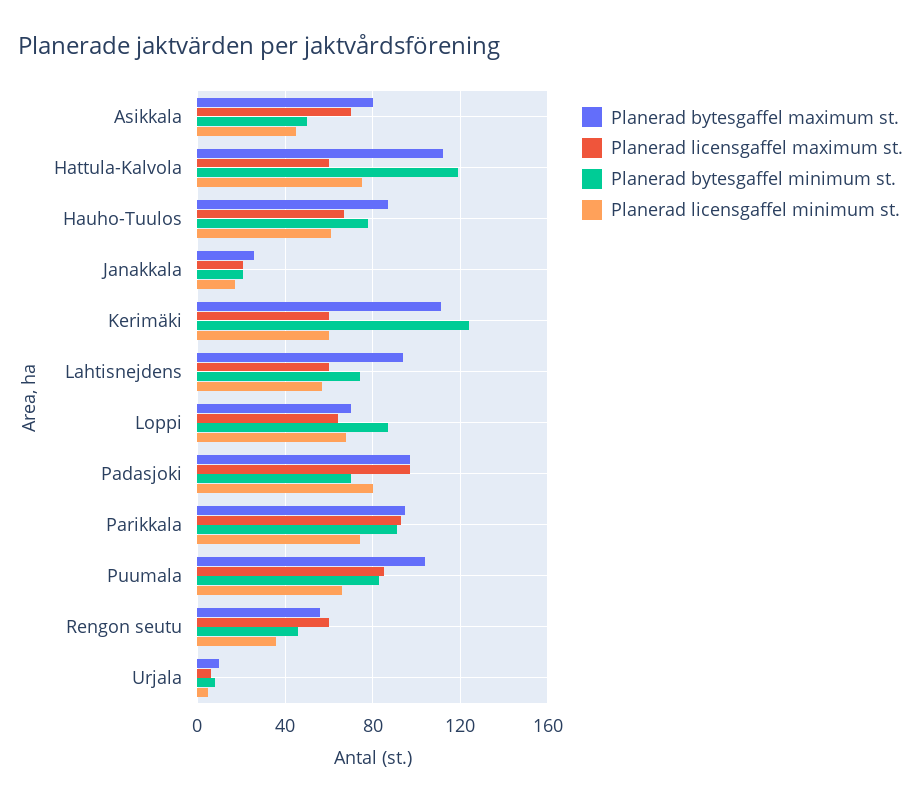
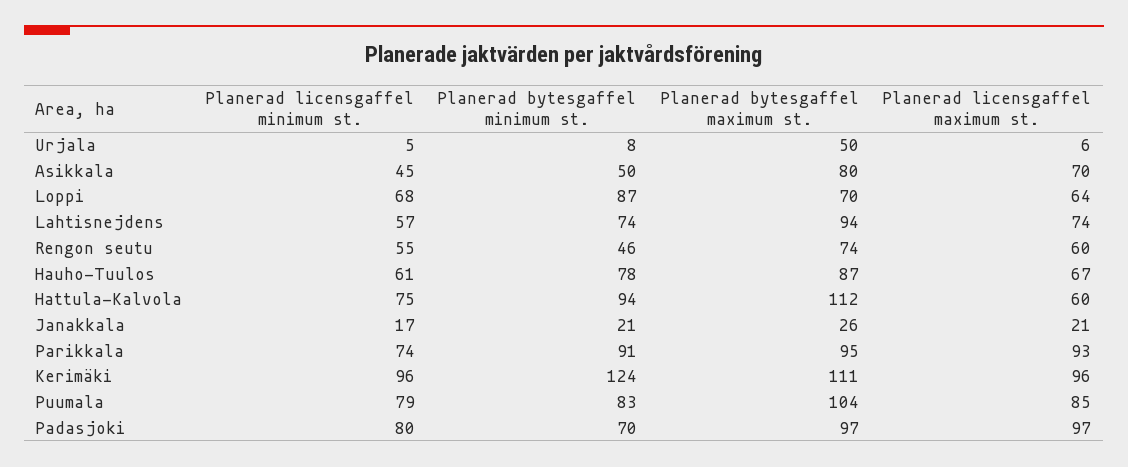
Planerad bytesgaffel minimum st., Hattula-Kalvola: 120 -> 94
Planerad licensgaffel maximum st., Kerimäki: 60 -> 96
Planerad licensgaffel minimum st., Kerimäki: 60 -> 96
Planerad licensgaffel maximum st., Lahtisnejdens: 60 -> 74
Planerad licensgaffel minimum st., Puumala: 65 -> 79
Planerad bytesgaffel maximum st., Rengon seutu: 55 -> 74
Planerad licensgaffel minimum st., Rengon seutu: 35 -> 55
Planerad bytesgaffel maximum st., Urjala: 10 -> 50

